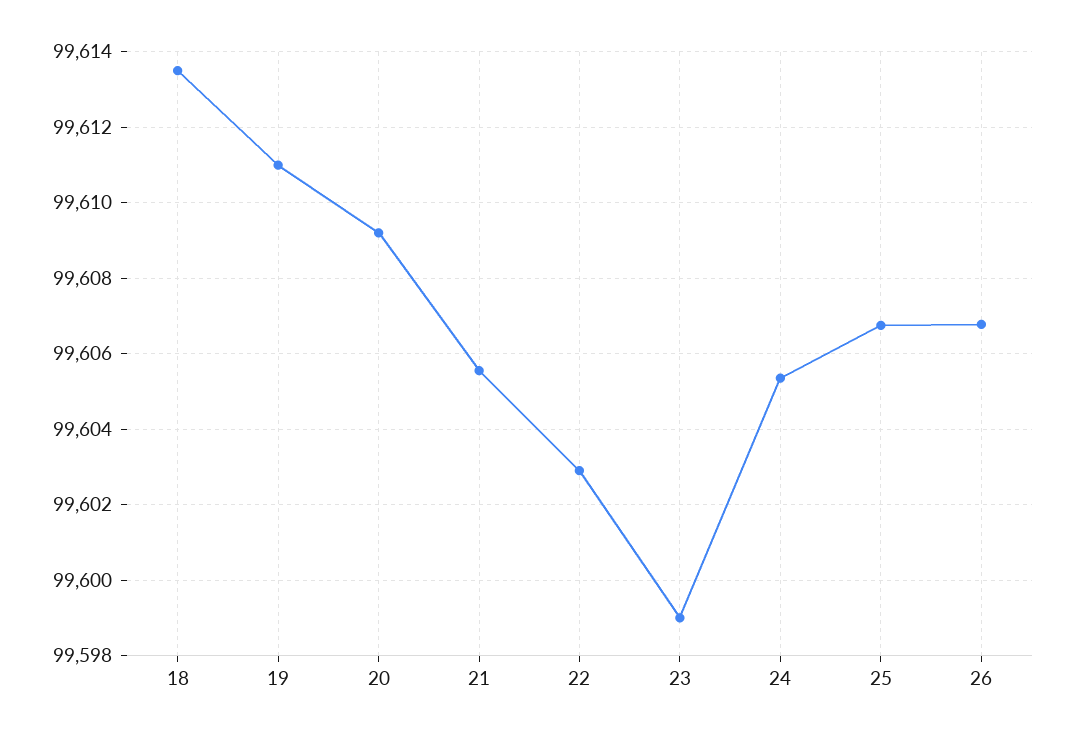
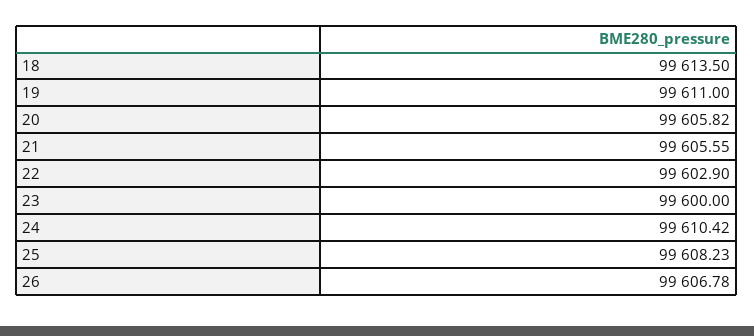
20: 99609.2 -> 99605.82
23: 99599 -> 99600
24: 99605.4 -> 99610.42
25: 99606.8 -> 99608.23

